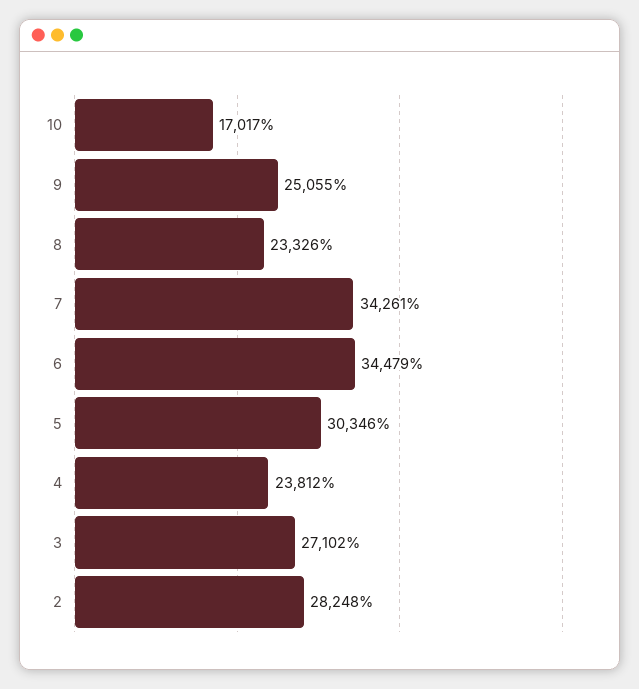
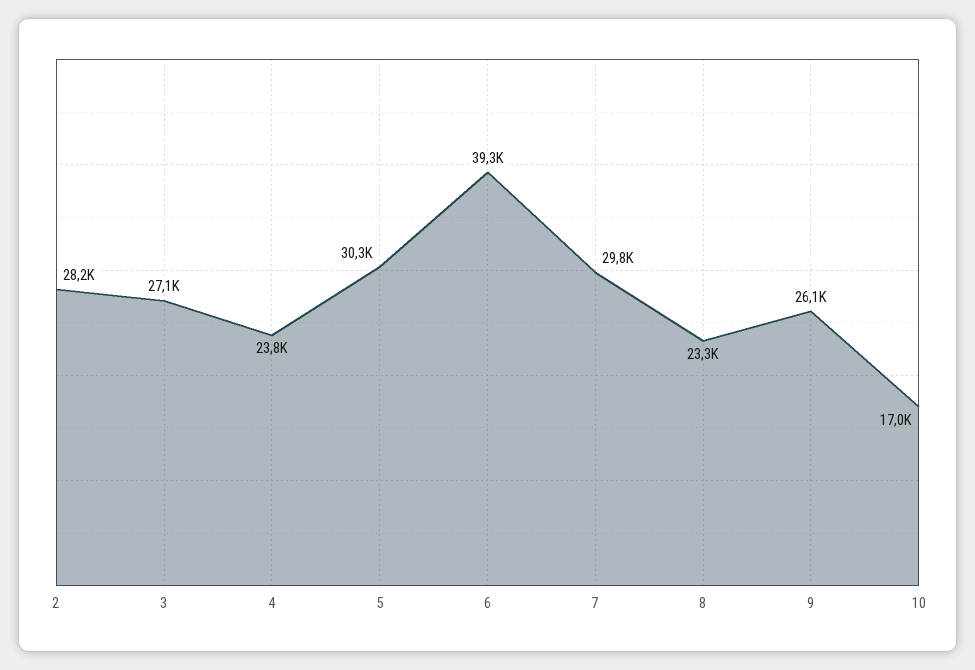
9: 25055 -> 26100
7: 34261 -> 29800
6: 34479 -> 39300

